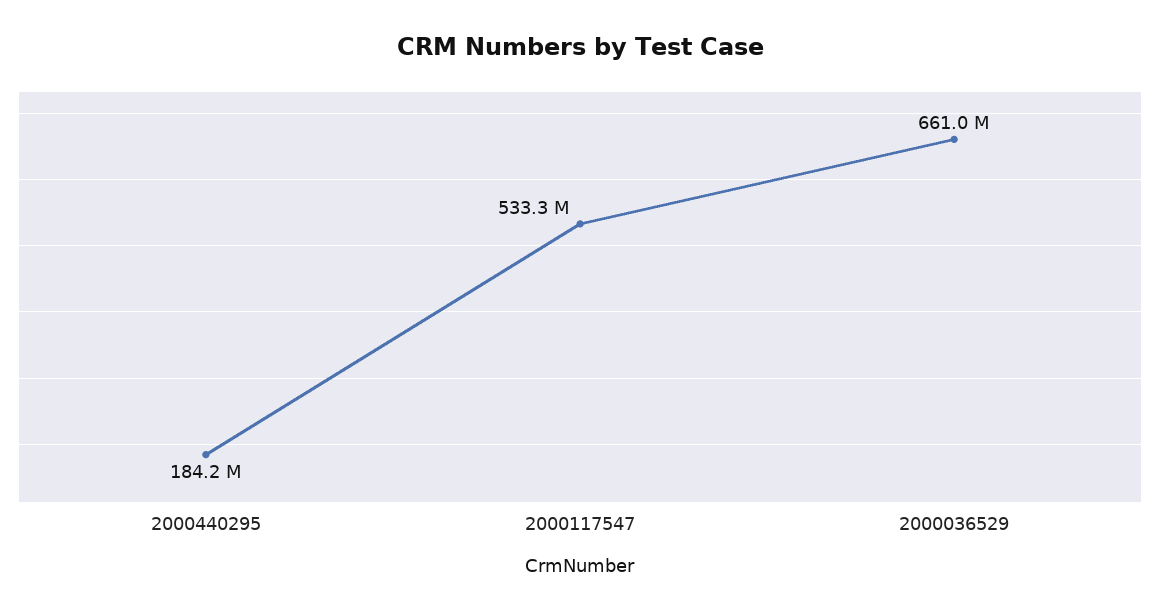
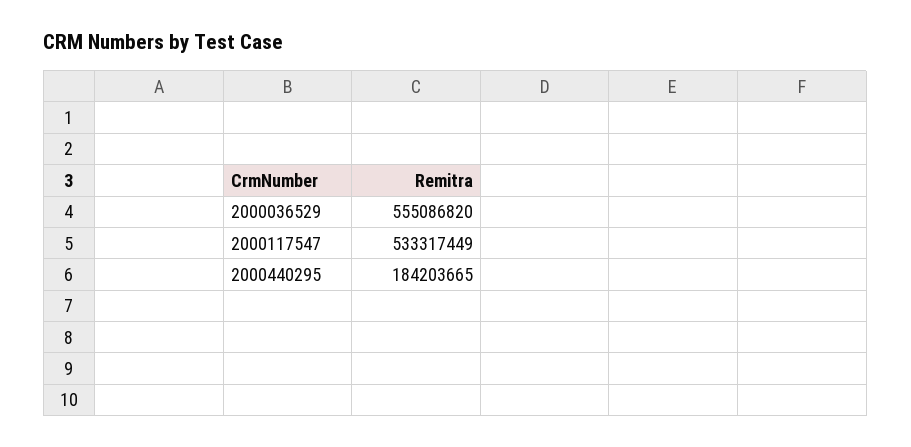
2000036529: 661000000 -> 555086820

